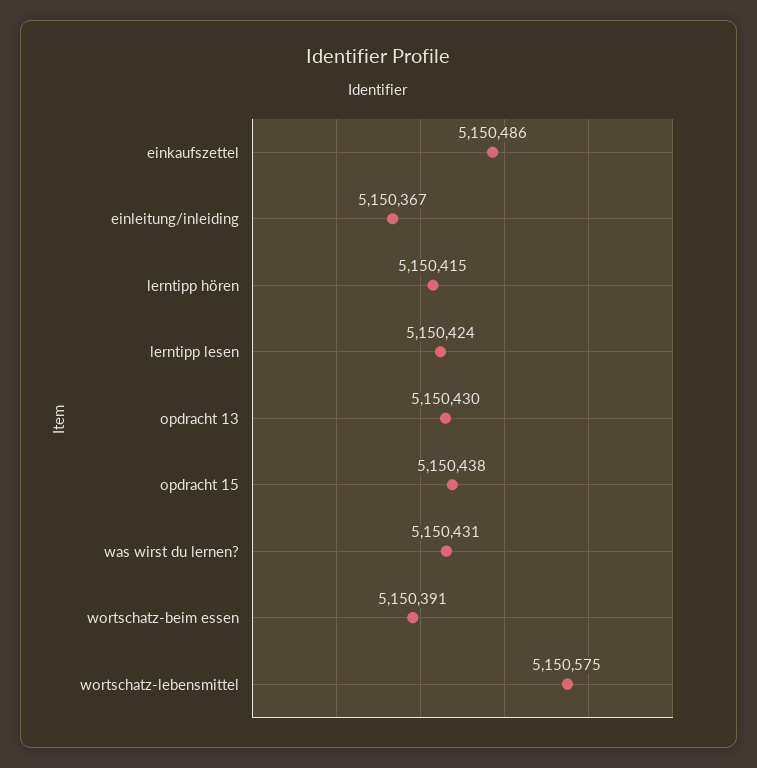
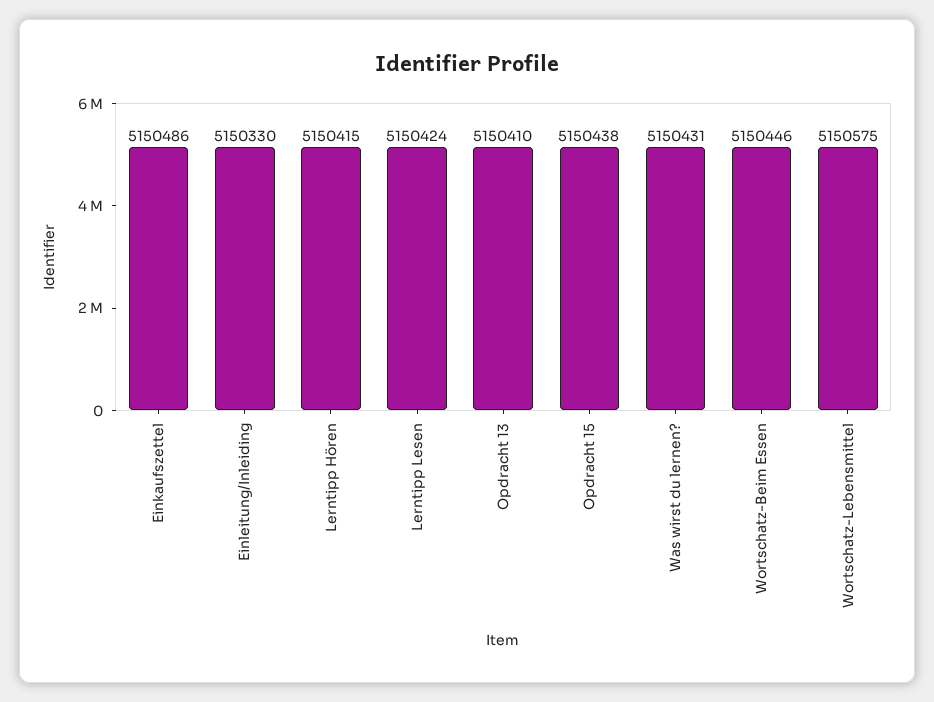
einleitung/inleiding: 5150367 -> 5150330
opdracht 13: 5150430 -> 5150410
wortschatz-beim essen: 5150391 -> 5150446

